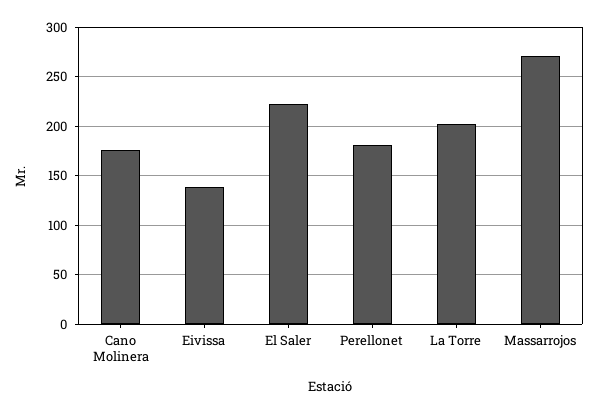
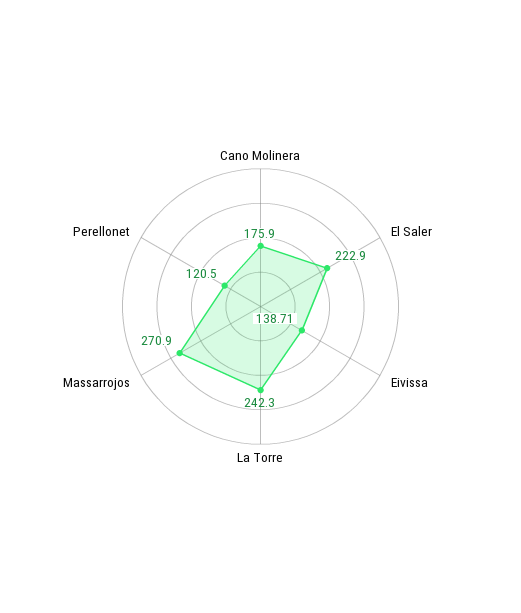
Perellonet: 180 -> 120.5
La Torre: 200 -> 242.3

